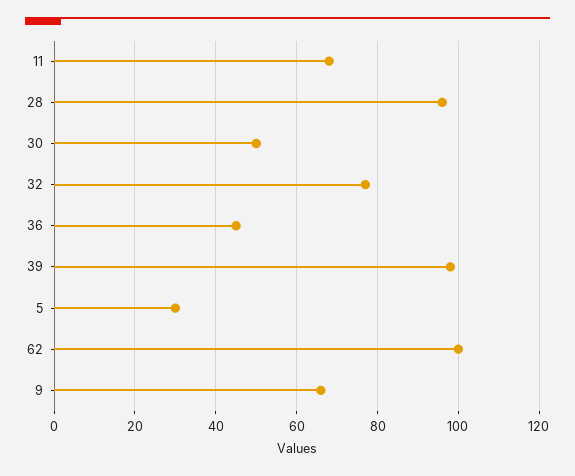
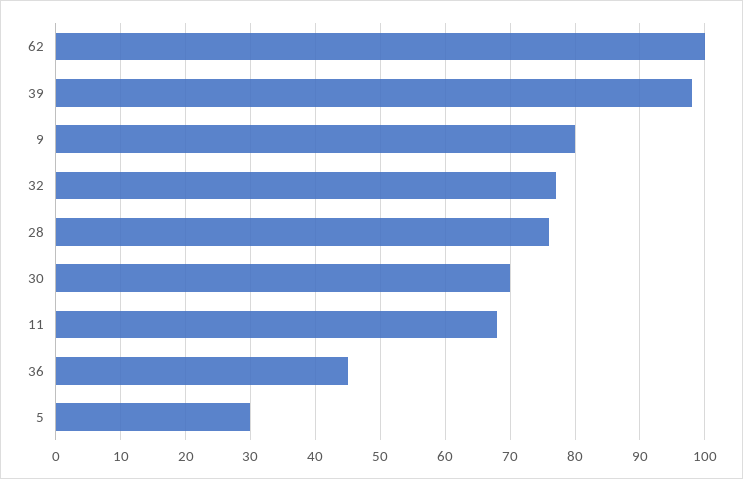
28: 95 -> 76
30: 50 -> 70
9: 65 -> 80

